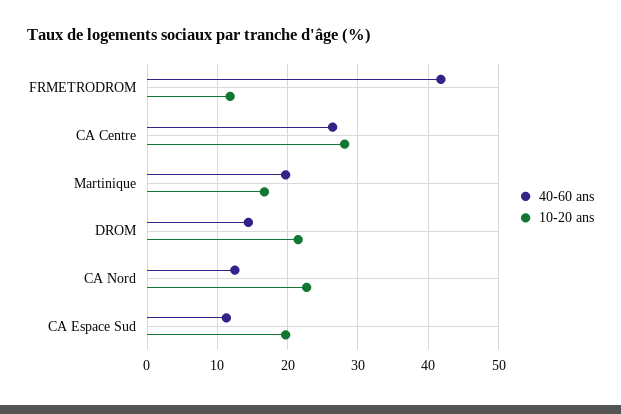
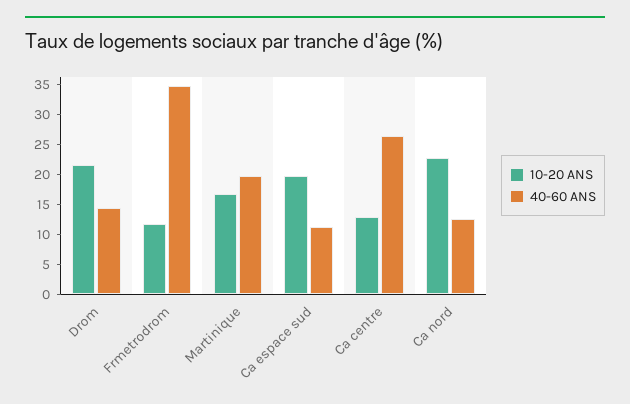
40-60 ans, FRMETRODROM: 42 -> 35
10-20 ans, CA Centre: 28 -> 12.5

